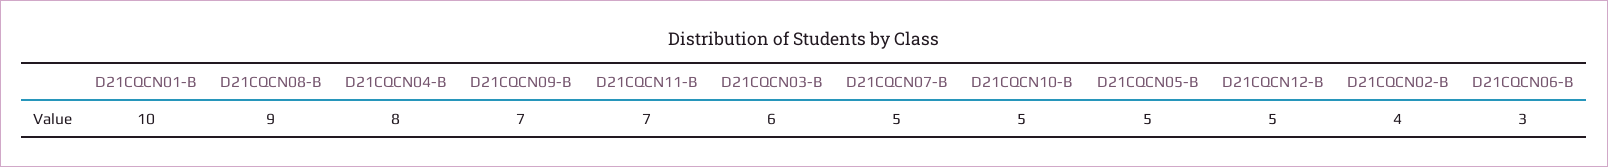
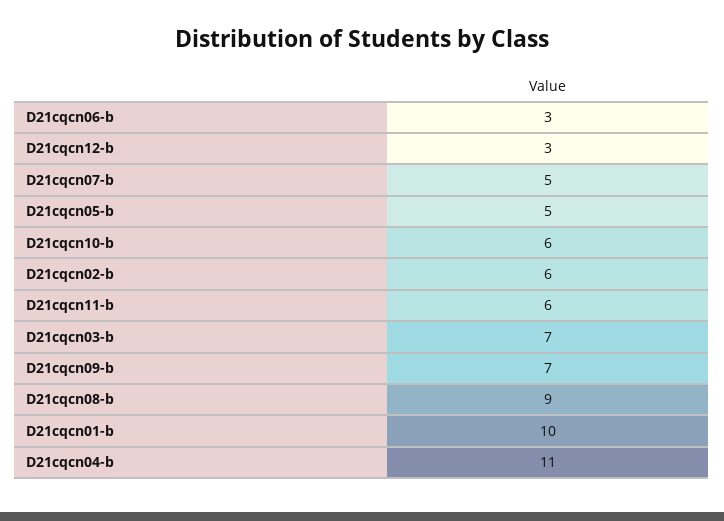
D21CQCN04-B: 8 -> 11
D21CQCN11-B: 7 -> 6
D21CQCN03-B: 6 -> 7
D21CQCN10-B: 5 -> 6
D21CQCN12-B: 5 -> 3
D21CQCN02-B: 4 -> 6

